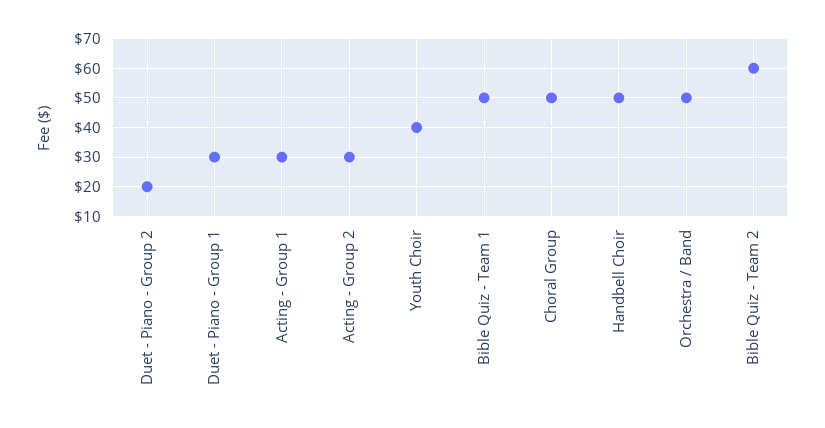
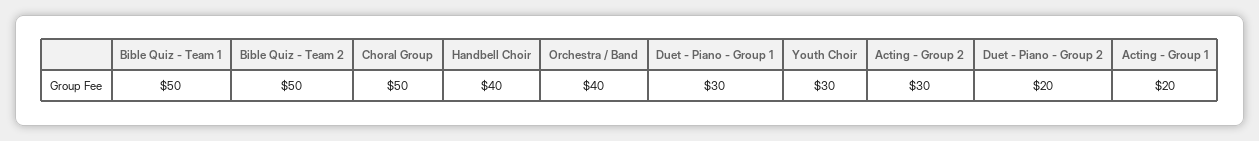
Acting - Group 1: 30 -> 20
Youth Choir: 40 -> 30
Handbell Choir: 50 -> 40
Orchestra / Band: 50 -> 40
Bible Quiz - Team 2: 60 -> 50

